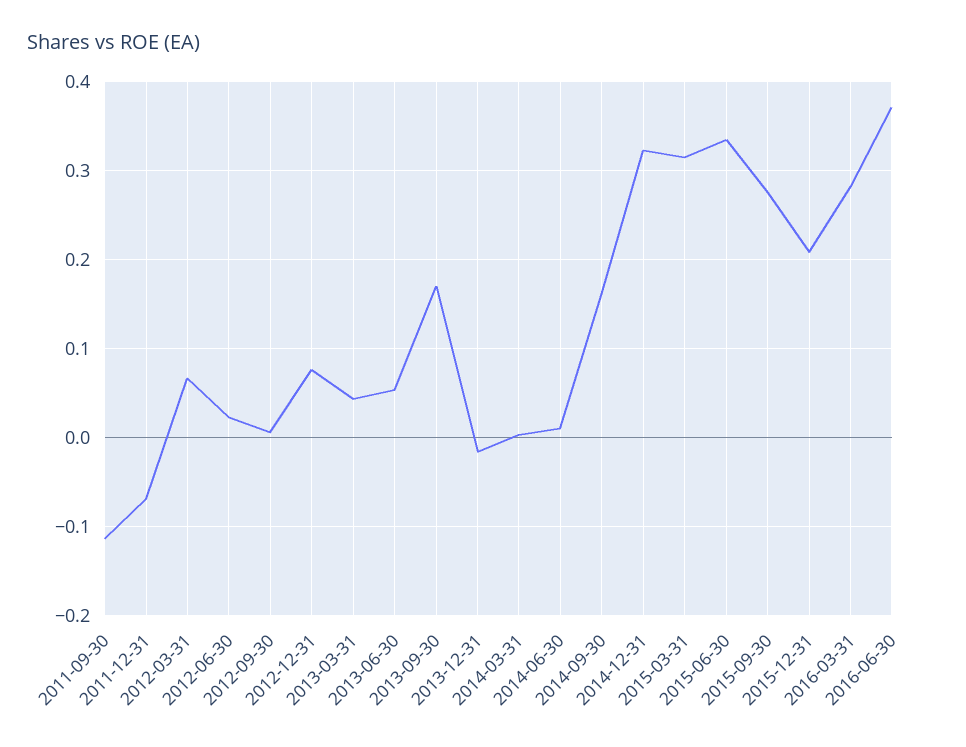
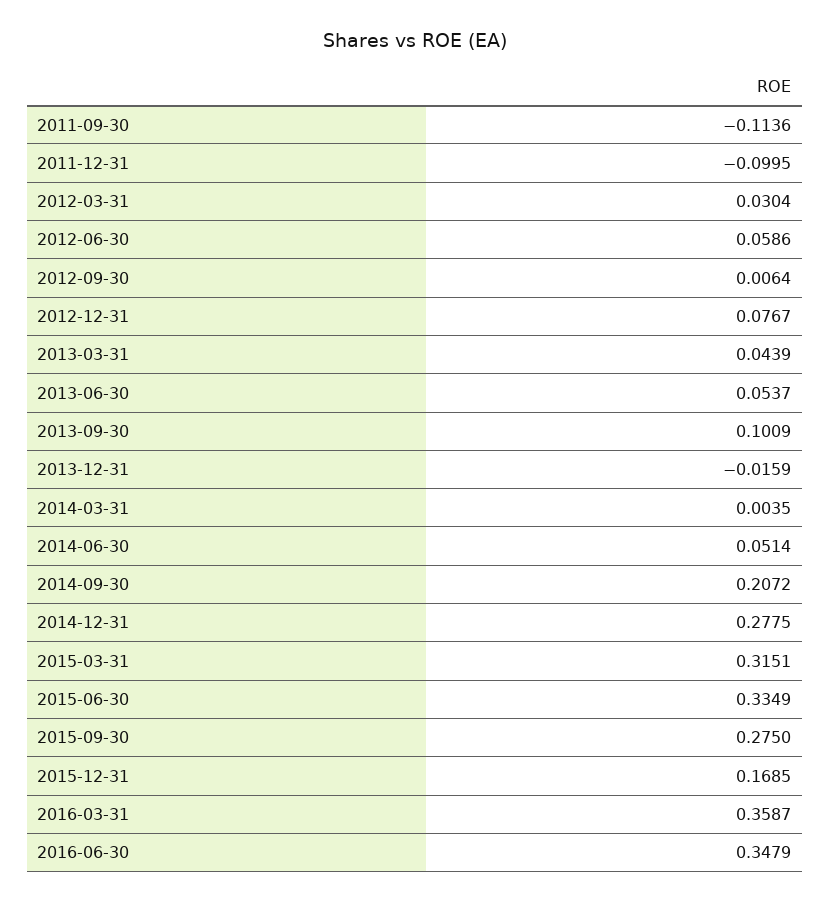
2011-12-31: -0.07 -> -0.0995
2012-03-31: 0.07 -> 0.0304
2012-06-30: 0.02 -> 0.0586
2013-09-30: 0.17 -> 0.1009
2014-06-30: 0.01 -> 0.0514
2014-09-30: 0.16 -> 0.2072
2014-12-31: 0.32 -> 0.2775
2015-12-31: 0.21 -> 0.1685
2016-03-31: 0.28 -> 0.3587
2016-06-30: 0.37 -> 0.3479

